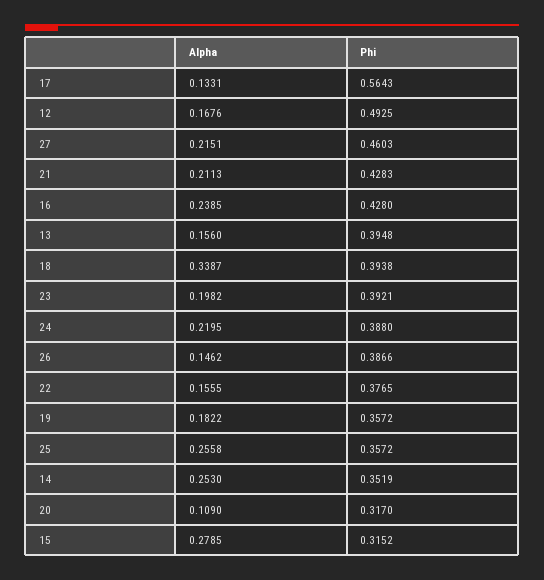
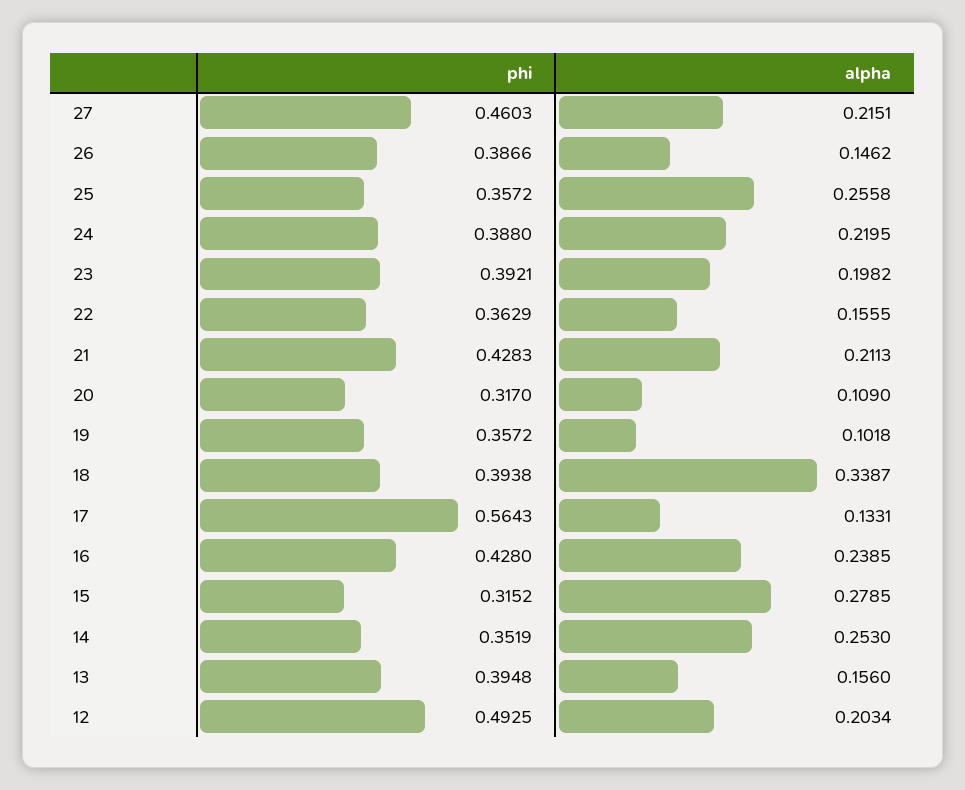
Alpha, 12: 0.1676 -> 0.2034
Phi, 22: 0.3765 -> 0.3629
Alpha, 19: 0.1822 -> 0.1018

